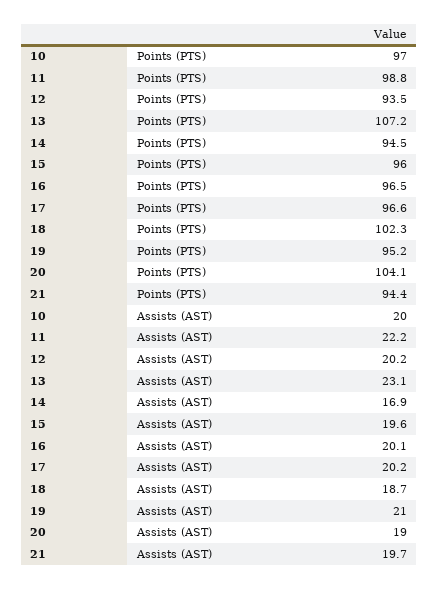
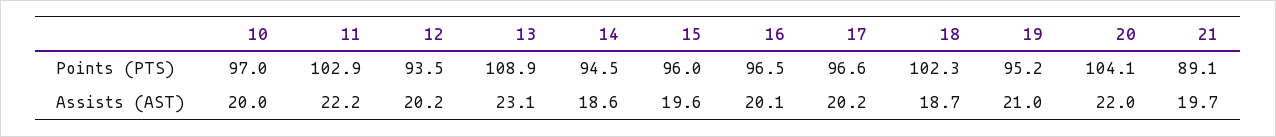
11, Points (PTS): 98.8 -> 102.9
13, Points (PTS): 107.2 -> 108.9
21, Points (PTS): 94.4 -> 89.1
14, Assists (AST): 16.9 -> 18.6
20, Assists (AST): 19 -> 22

